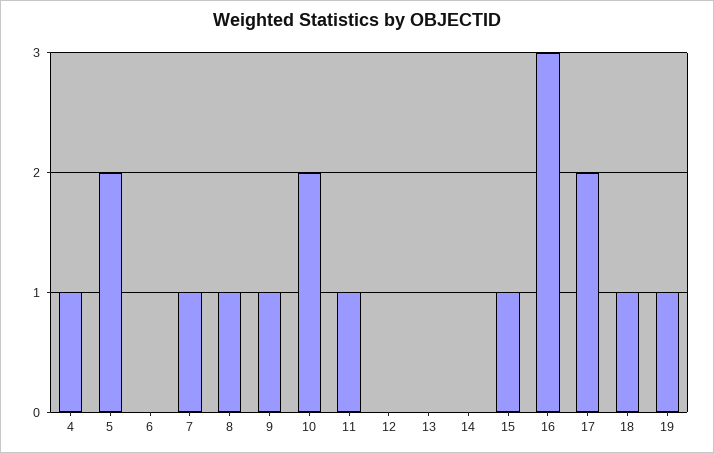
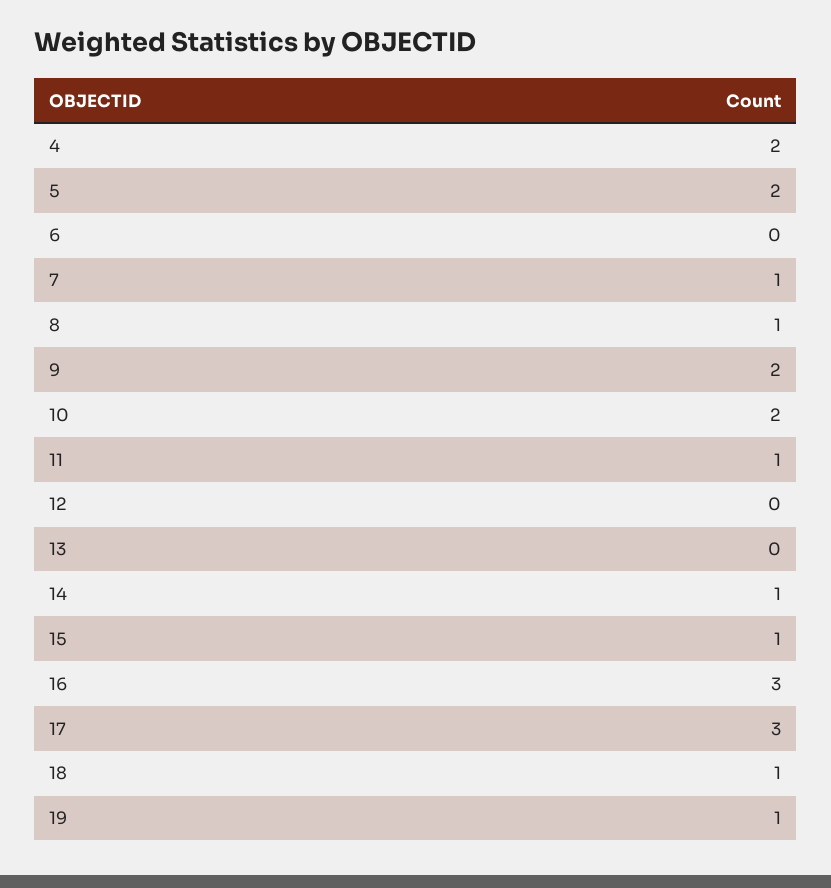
4: 1 -> 2
9: 1 -> 2
14: 0 -> 1
17: 2 -> 3

